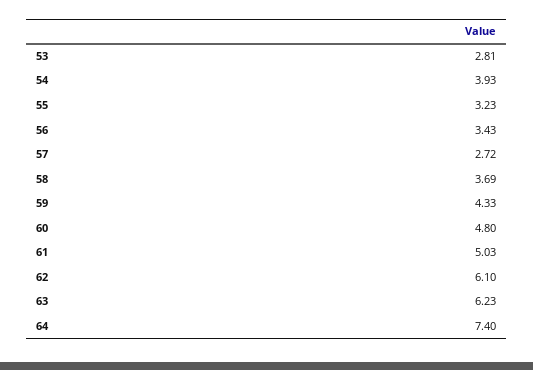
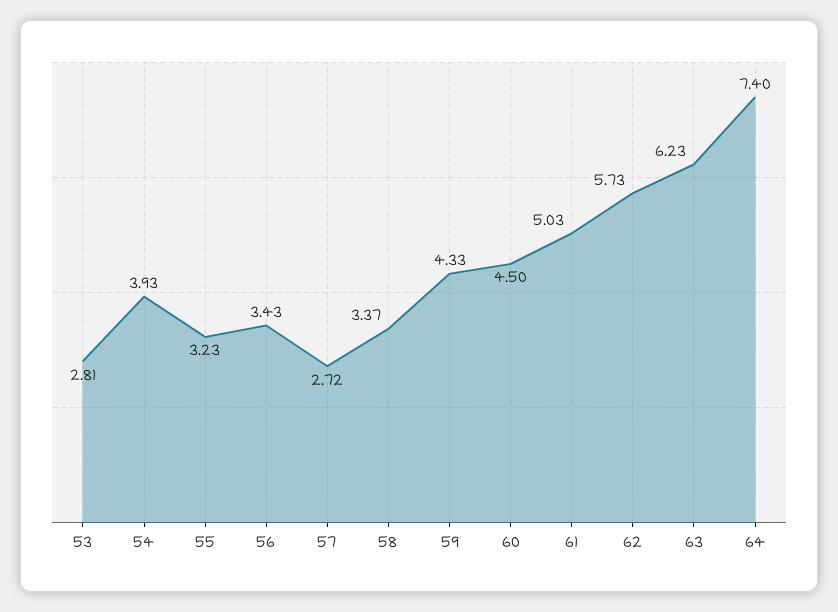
58: 3.69 -> 3.37
60: 4.8 -> 4.5
62: 6.1 -> 5.73

